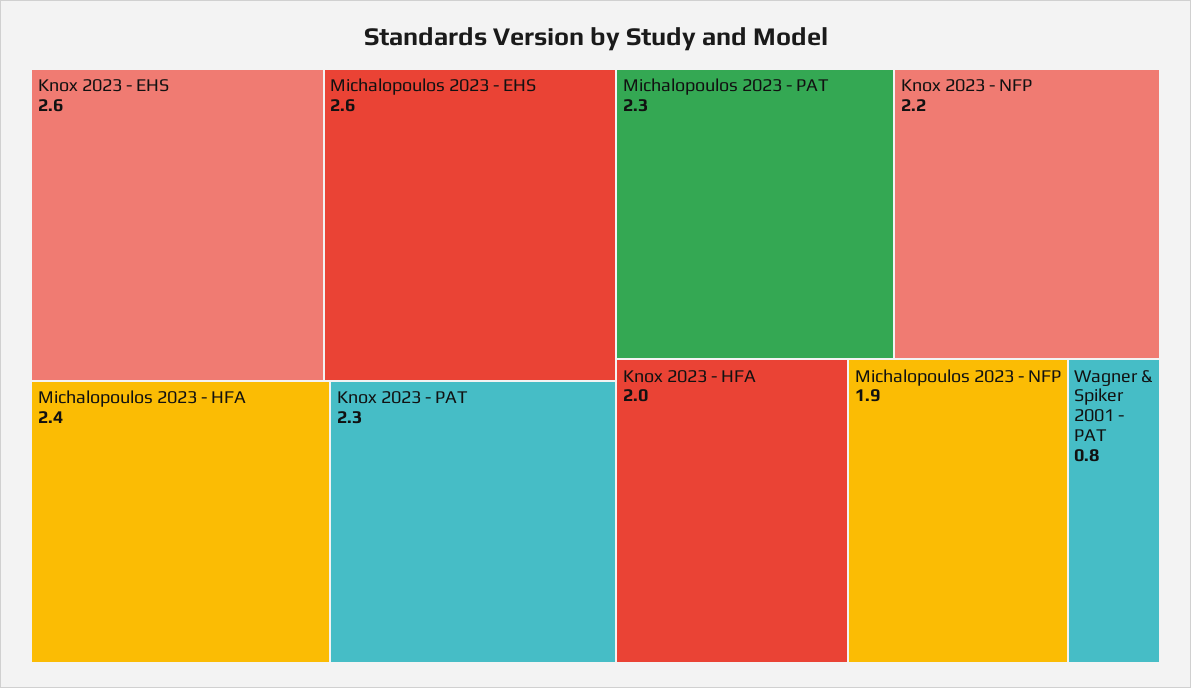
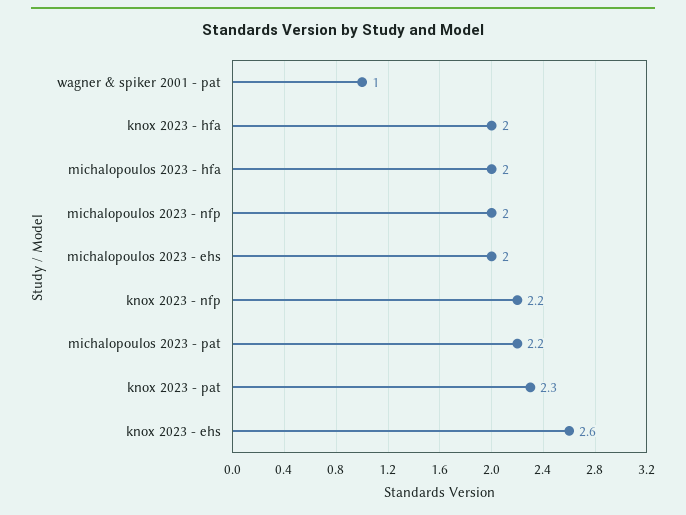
Michalopoulos 2023 - EHS: 2.6 -> 2
Michalopoulos 2023 - HFA: 2.4 -> 2
Michalopoulos 2023 - PAT: 2.3 -> 2.2
Michalopoulos 2023 - NFP: 1.9 -> 2
Wagner & Spiker 2001 - PAT: 0.8 -> 1

